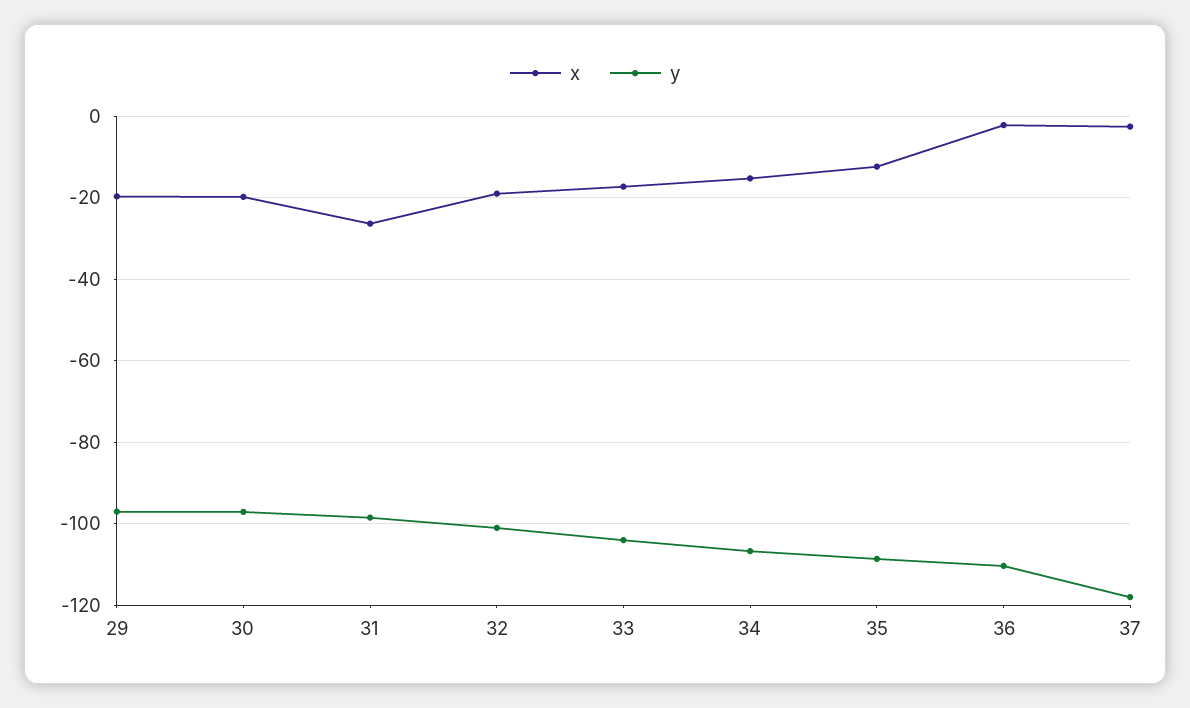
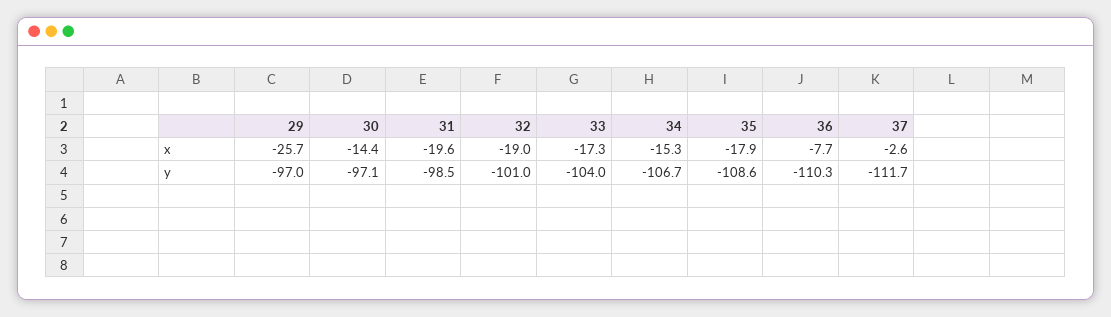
x, 29: -20 -> -25.7
x, 30: -20 -> -14.4
x, 31: -26 -> -19.6
x, 35: -12 -> -17.9
x, 36: -2 -> -7.7
y, 37: -118 -> -111.7

